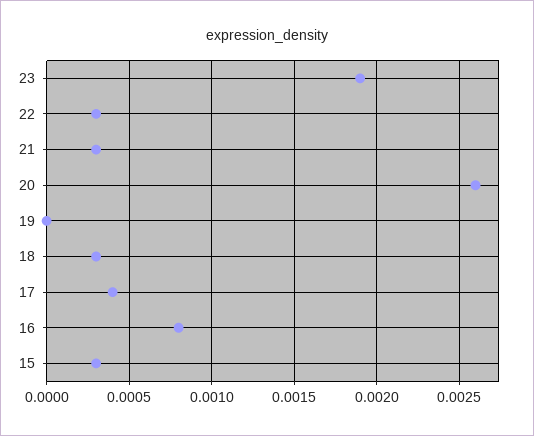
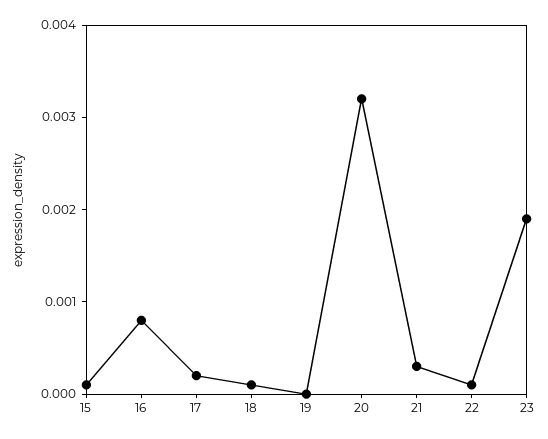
22: 0.0003 -> 0.0001
20: 0.0026 -> 0.0032
18: 0.0003 -> 0.0001
17: 0.0004 -> 0.0002
15: 0.0003 -> 0.0001

